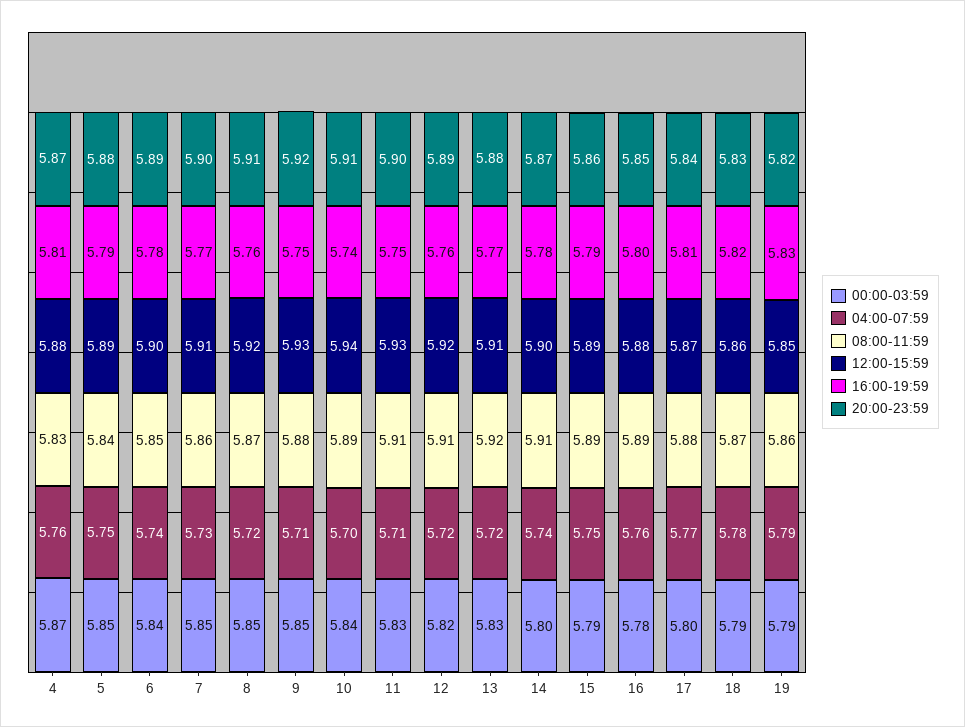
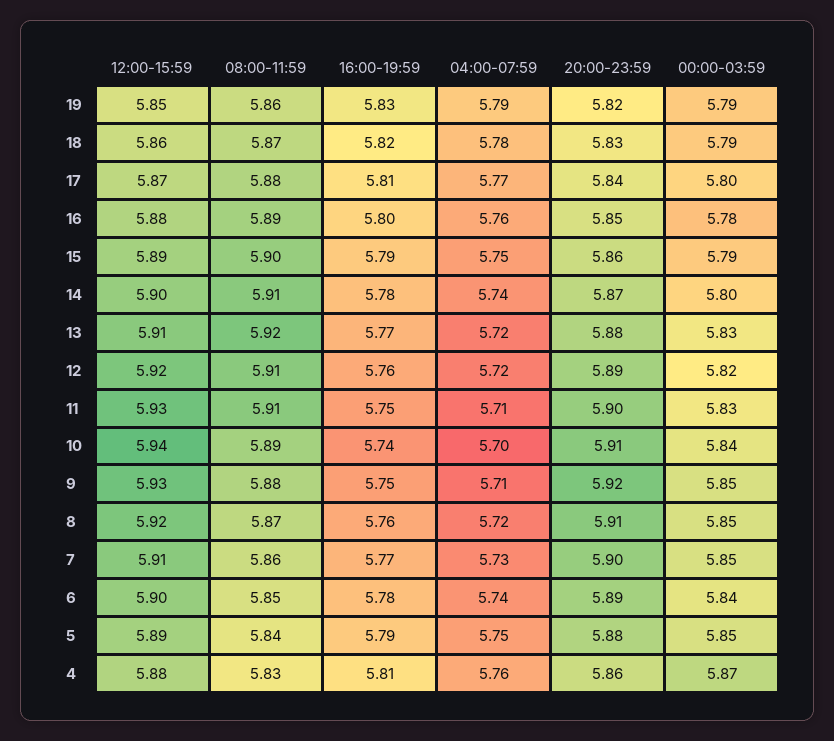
20:00-23:59, 4: 5.87 -> 5.86
08:00-11:59, 15: 5.89 -> 5.9

